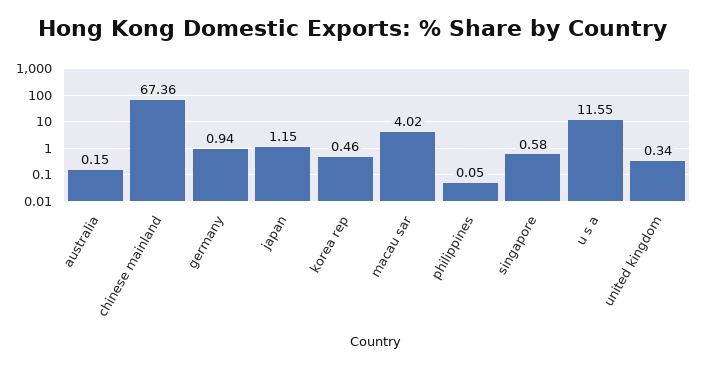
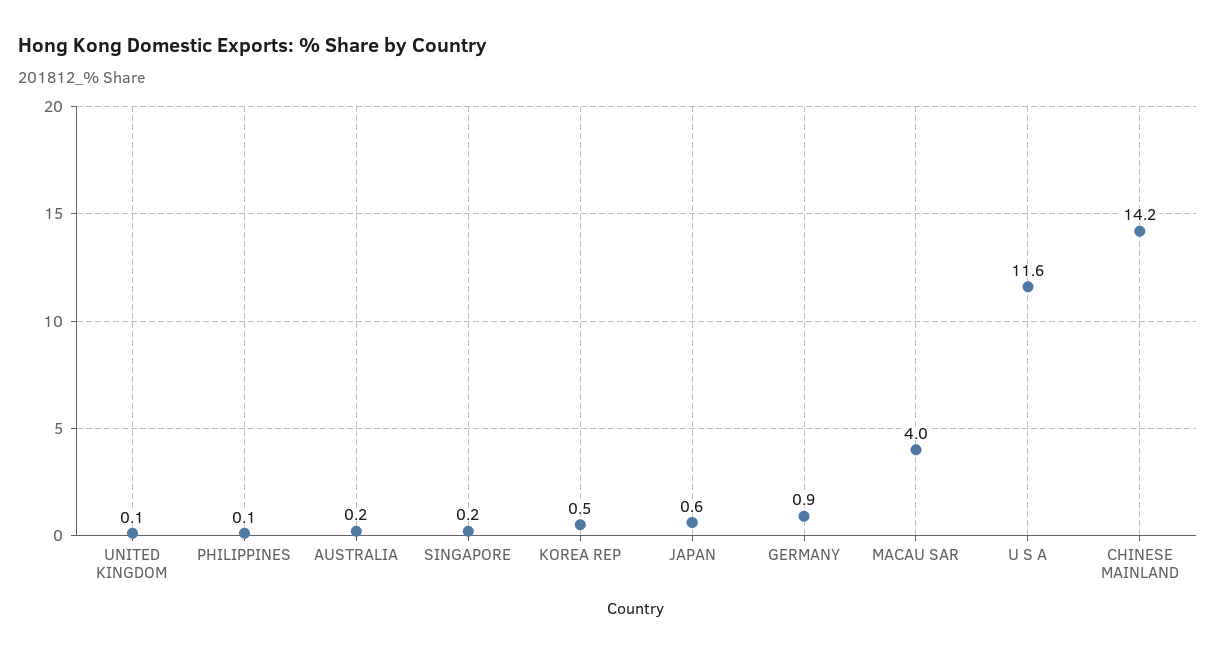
chinese mainland: 67.36 -> 14.2
japan: 1.15 -> 0.6
singapore: 0.58 -> 0.2
united kingdom: 0.34 -> 0.1

